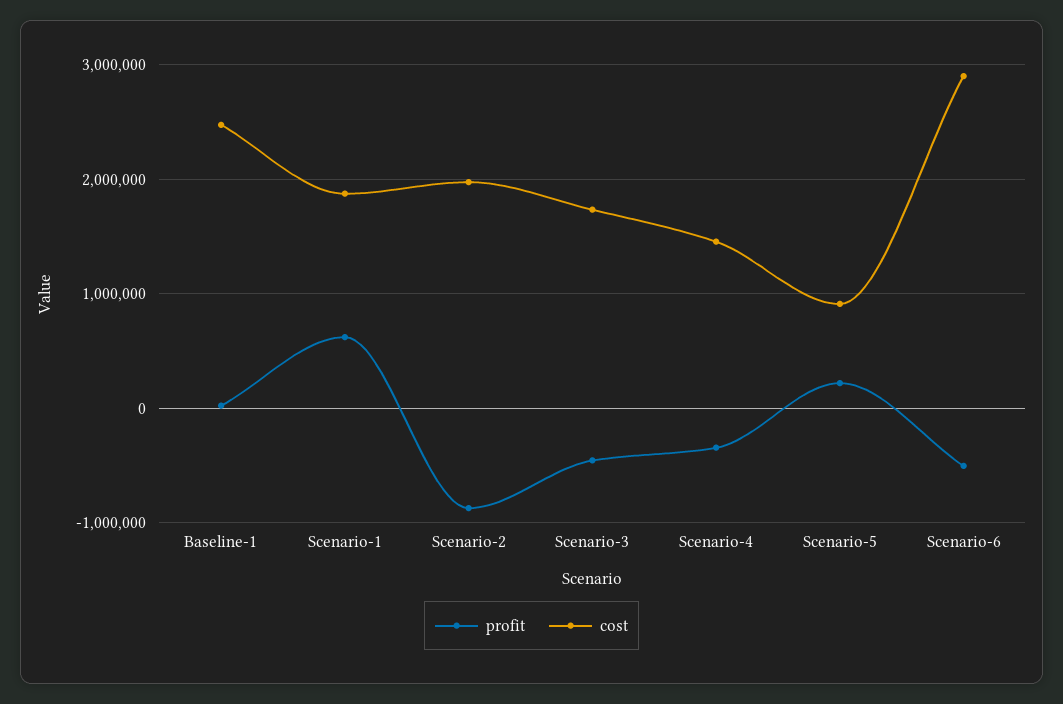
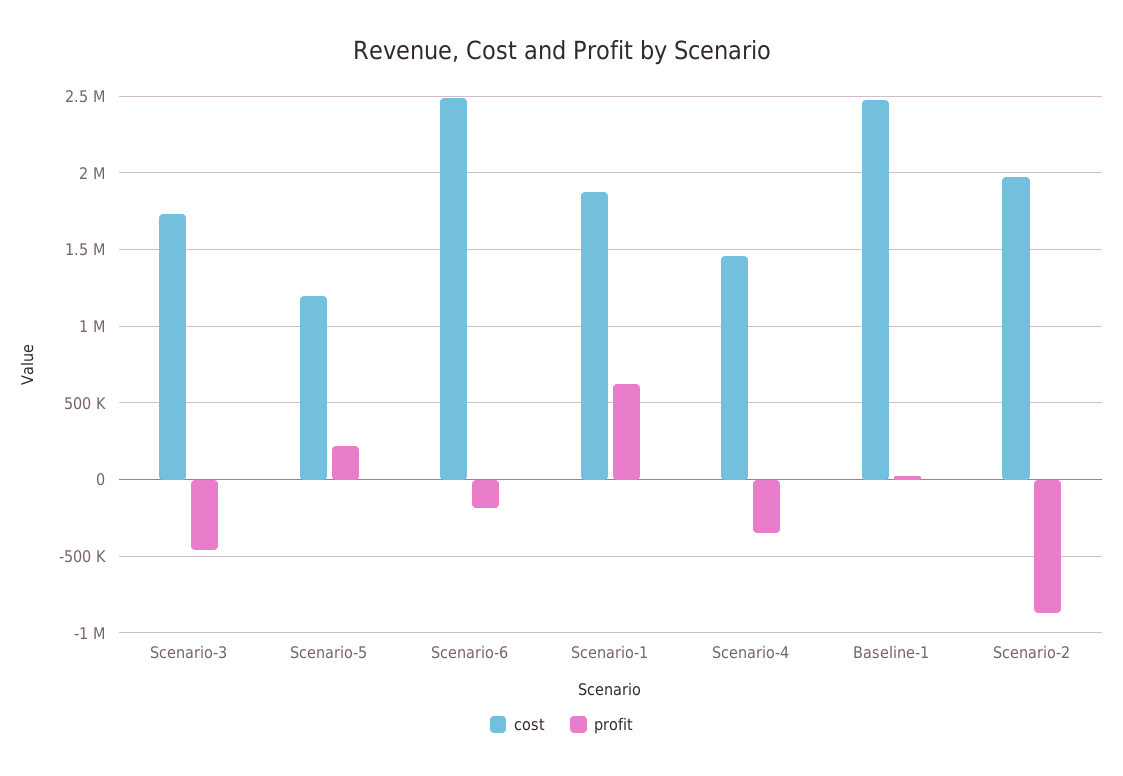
cost, Scenario-5: 900000 -> 1200000
profit, Scenario-6: -500000 -> -200000
cost, Scenario-6: 2900000 -> 2500000

